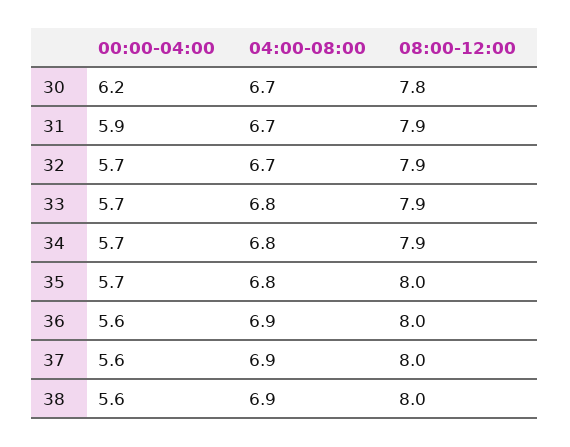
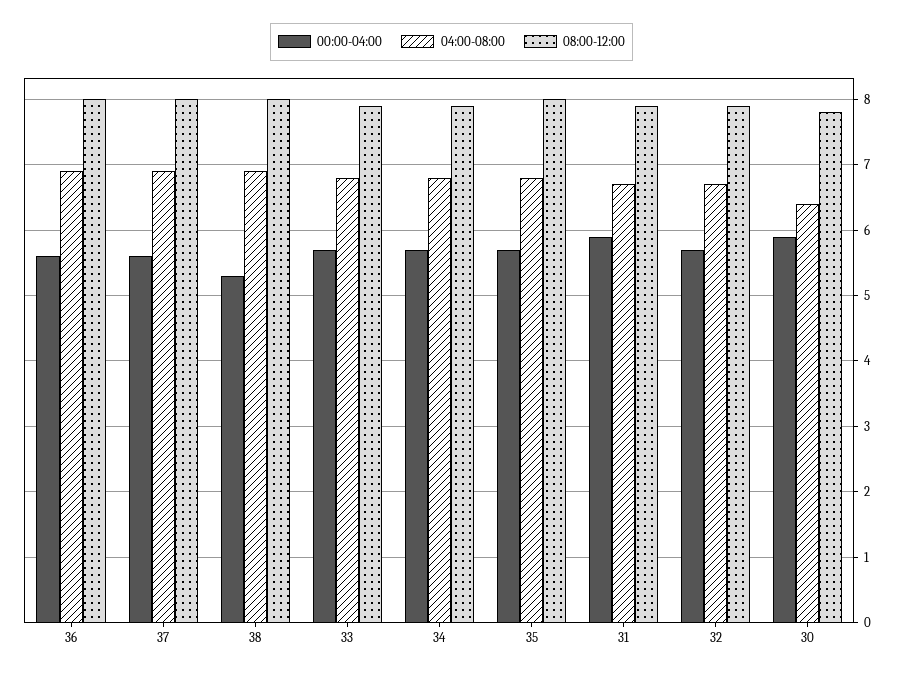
00:00-04:00, 30: 6.2 -> 5.9
04:00-08:00, 30: 6.7 -> 6.4
00:00-04:00, 38: 5.6 -> 5.3

